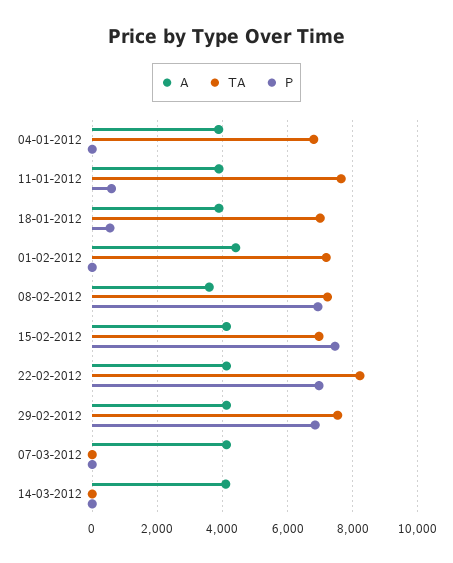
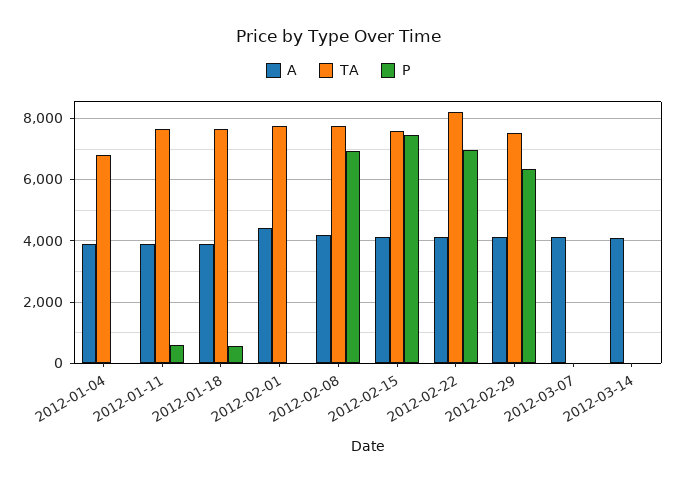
TA, 18-01-2012: 7000 -> 7600
TA, 01-02-2012: 7200 -> 7800
A, 08-02-2012: 3600 -> 4200
TA, 08-02-2012: 7200 -> 7800
TA, 15-02-2012: 7000 -> 7600
P, 29-02-2012: 6800 -> 6400

